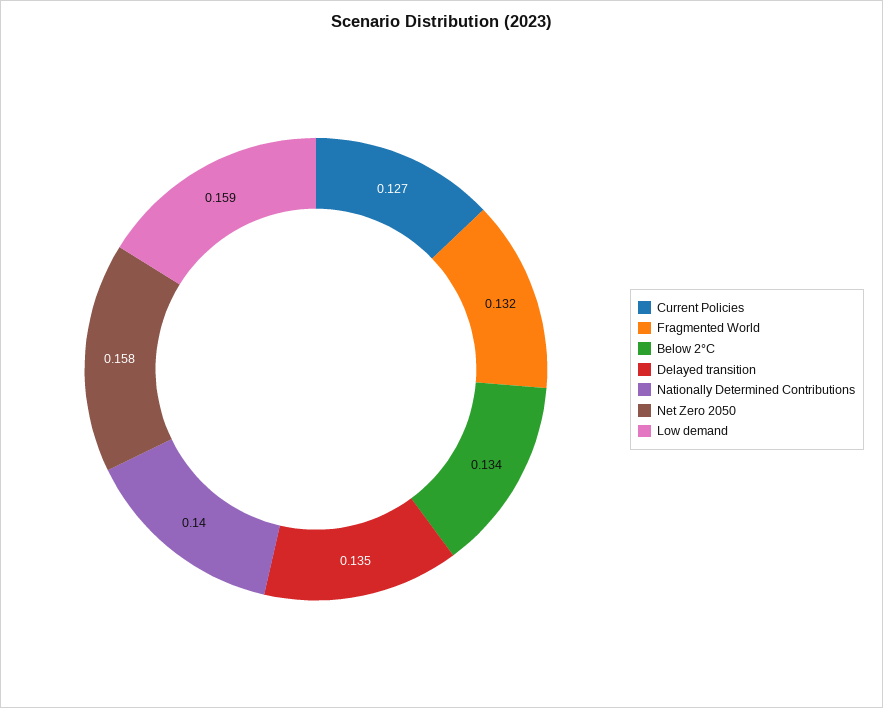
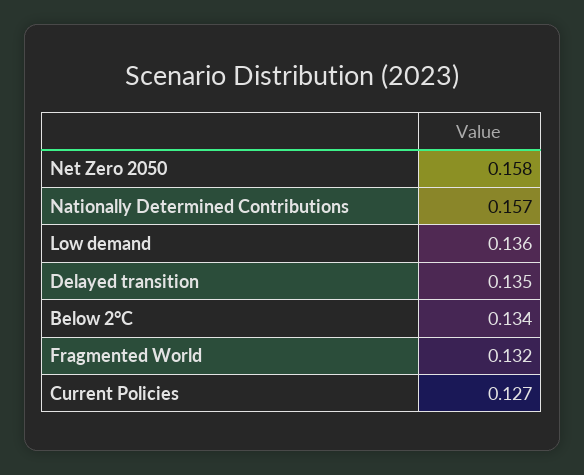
Nationally Determined Contributions: 0.14 -> 0.157
Low demand: 0.159 -> 0.136

